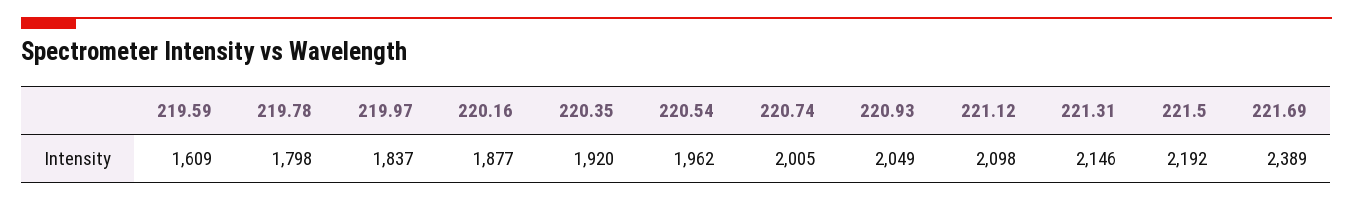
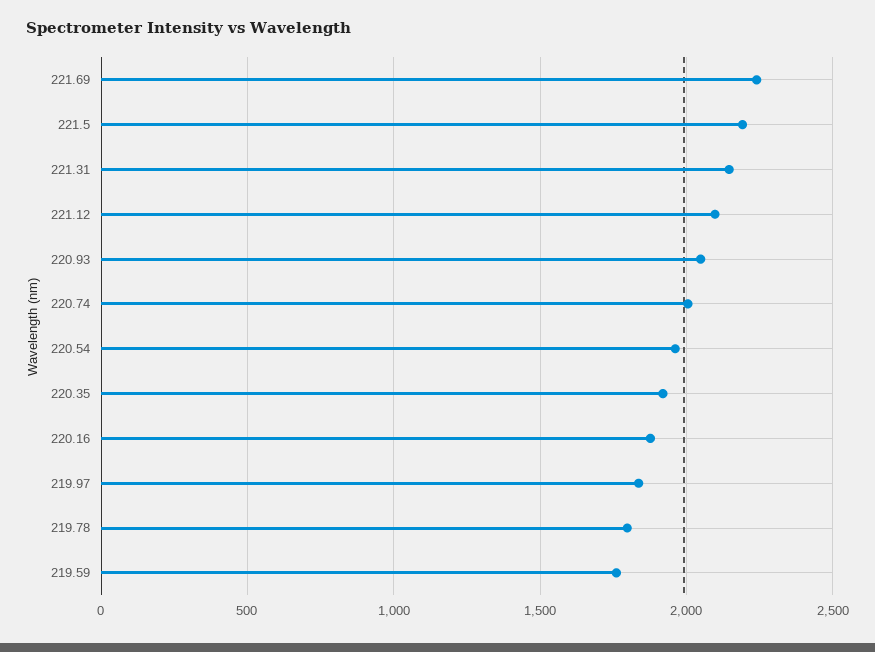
219.59: 1609 -> 1750
221.69: 2389 -> 2250

